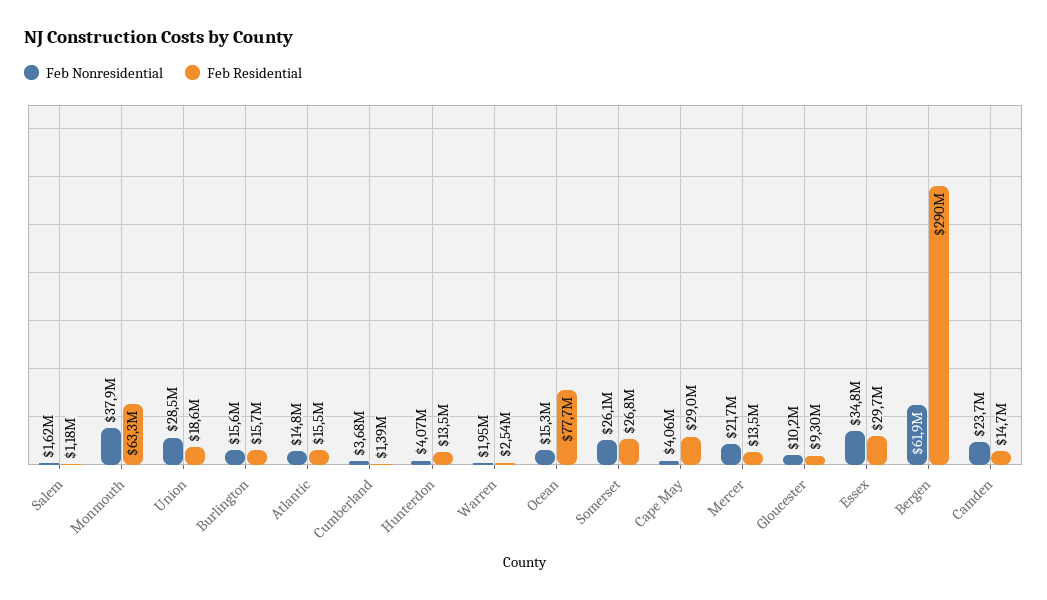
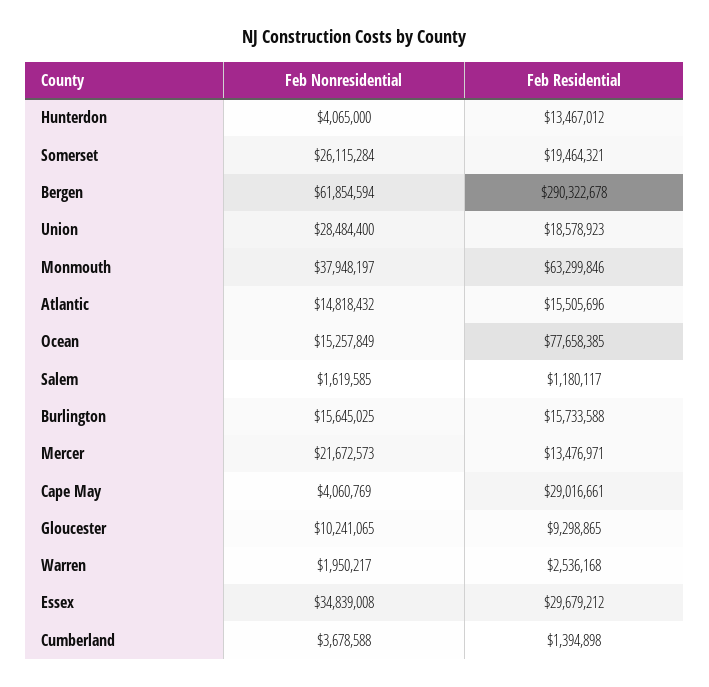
Feb Residential, Somerset: 26800000 -> 19464321
Feb Nonresidential, Camden: 23700000 -> none
Feb Residential, Camden: 14700000 -> none

